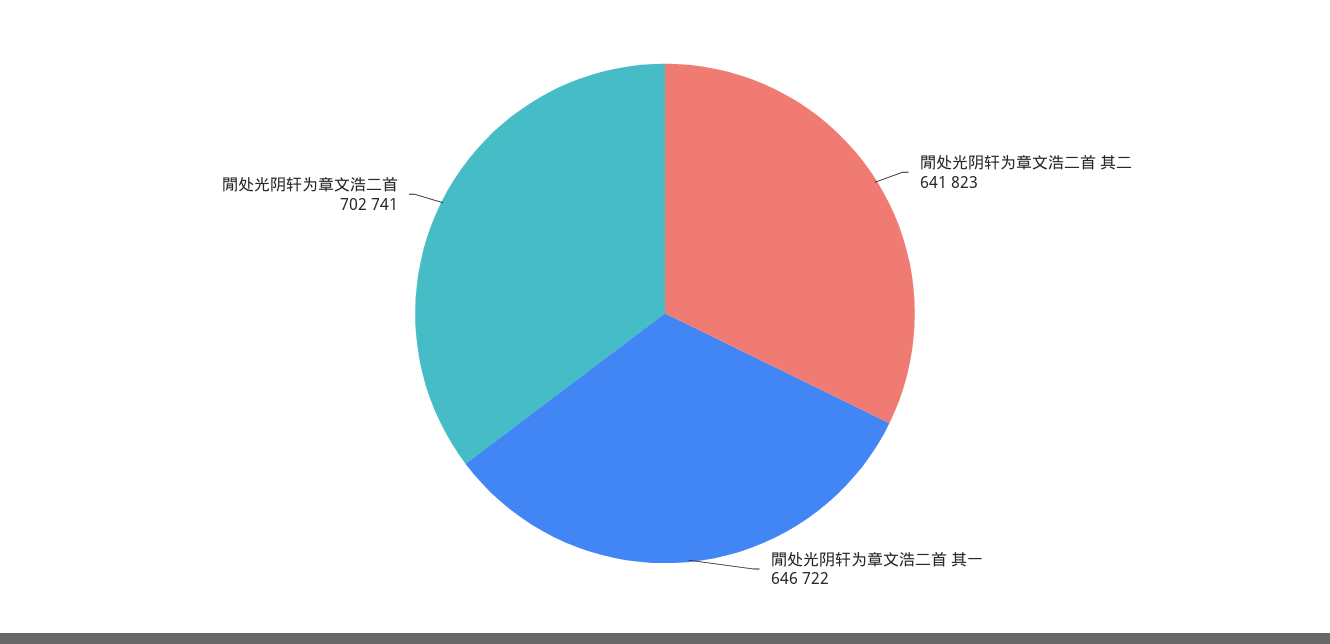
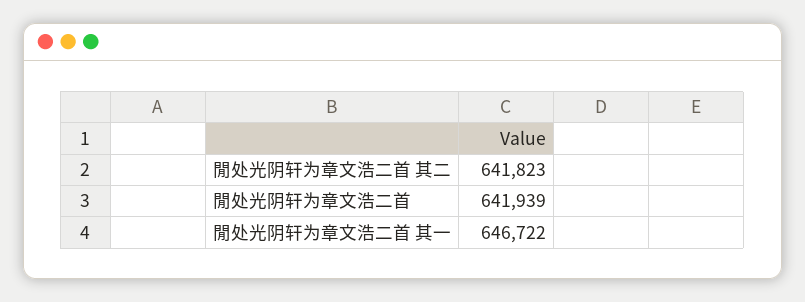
閒处光阴轩为章文浩二首: 702741 -> 641939

